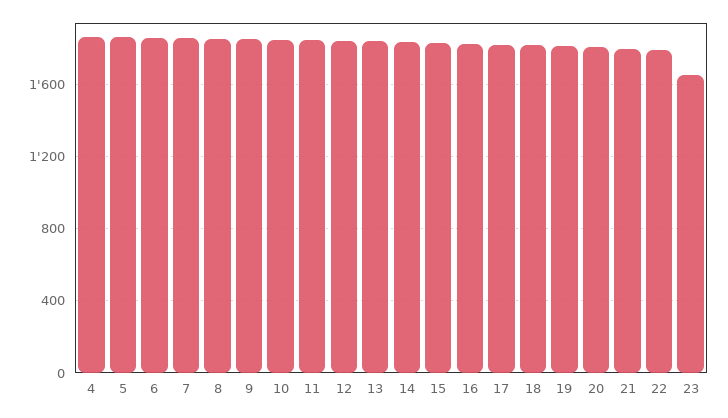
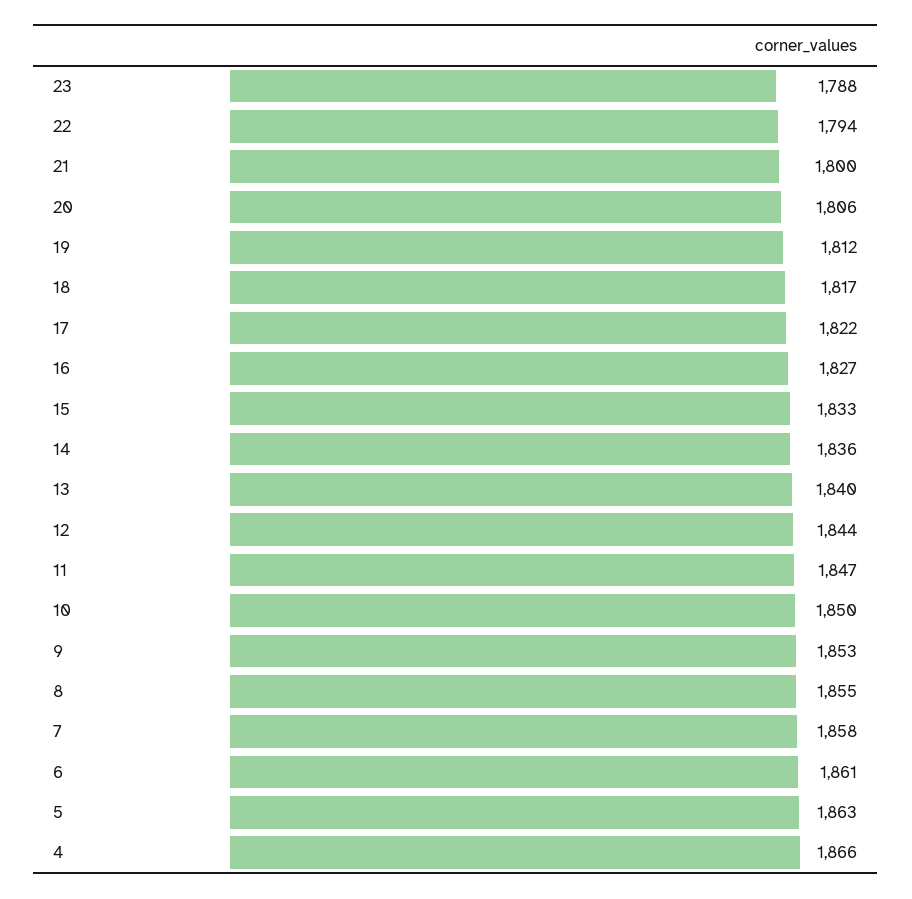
23: 1650 -> 1788

